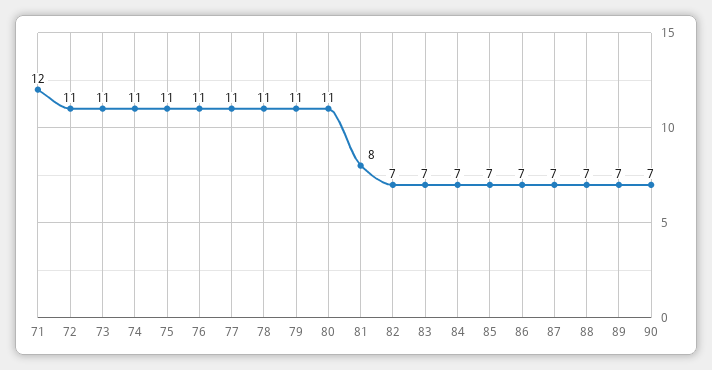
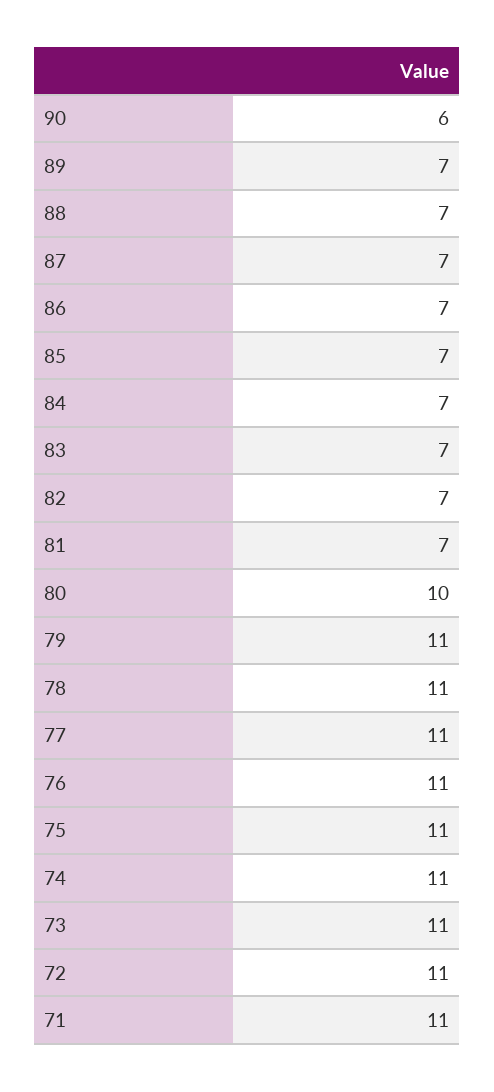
71: 12 -> 11
80: 11 -> 10
81: 8 -> 7
90: 7 -> 6

